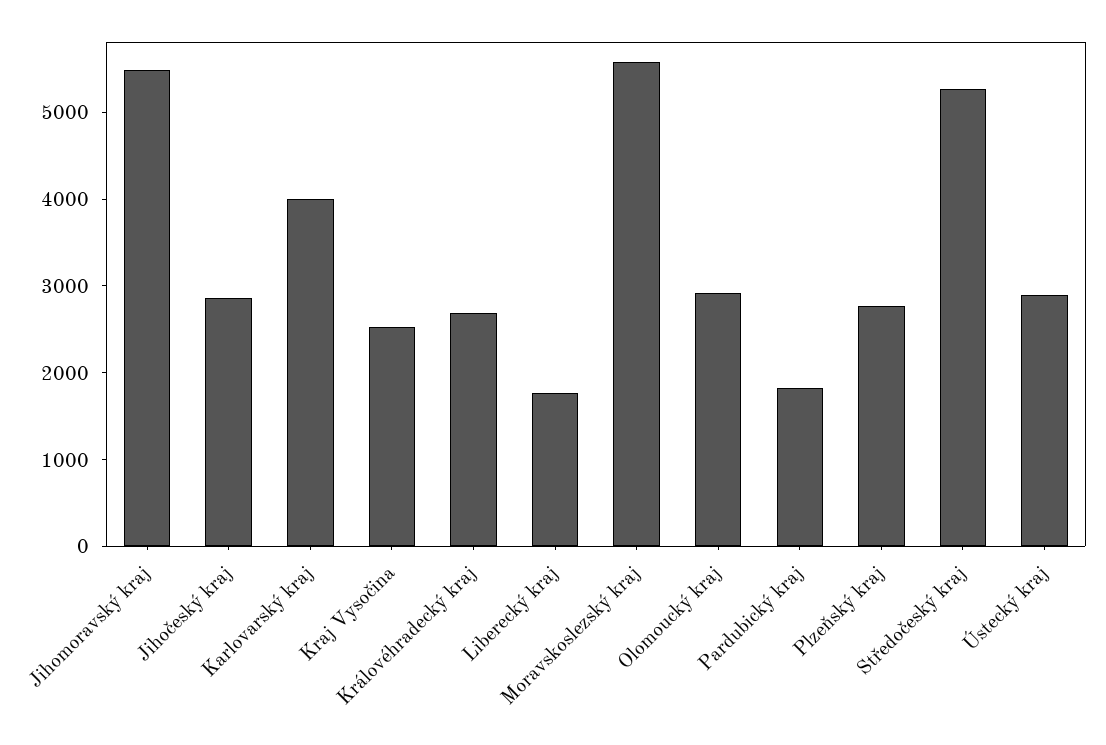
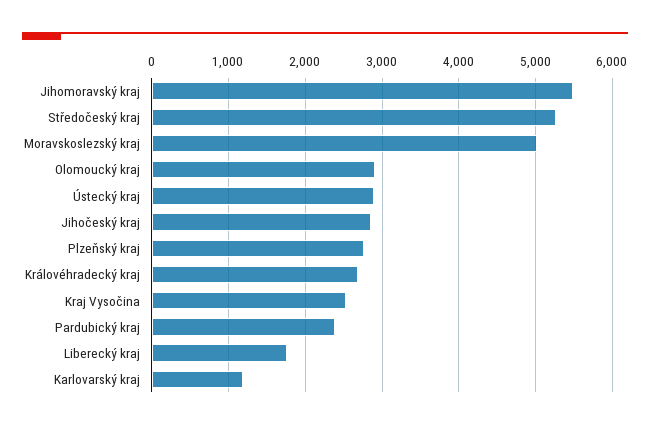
Karlovarský kraj: 4000 -> 1200
Moravskoslezský kraj: 5600 -> 5000
Pardubický kraj: 1800 -> 2400

